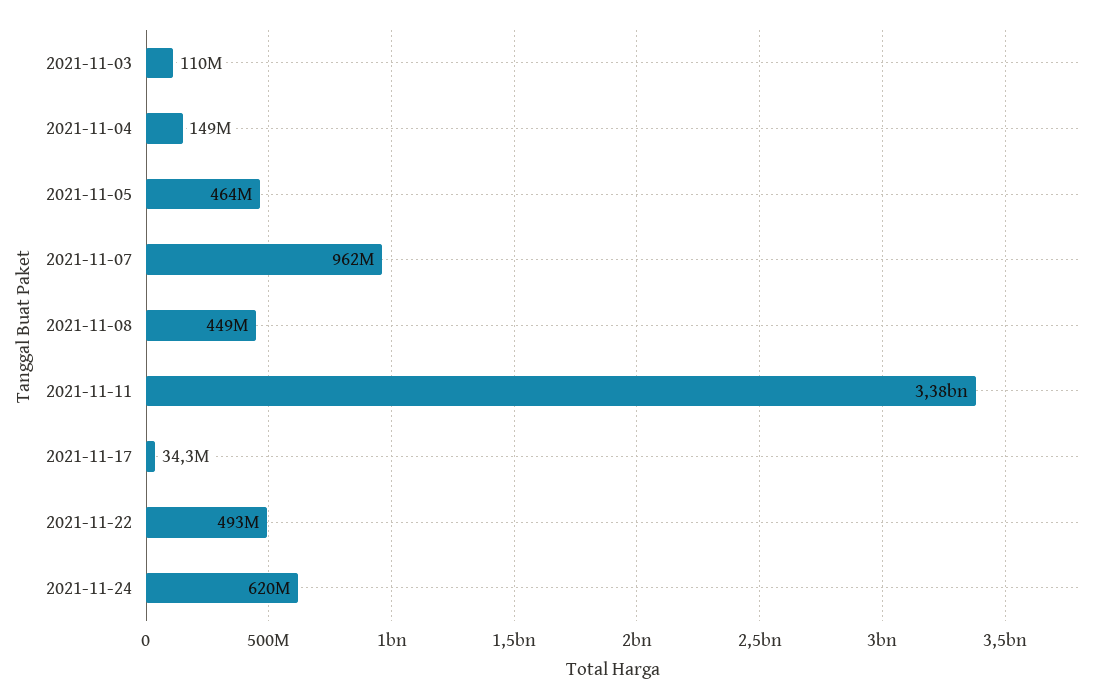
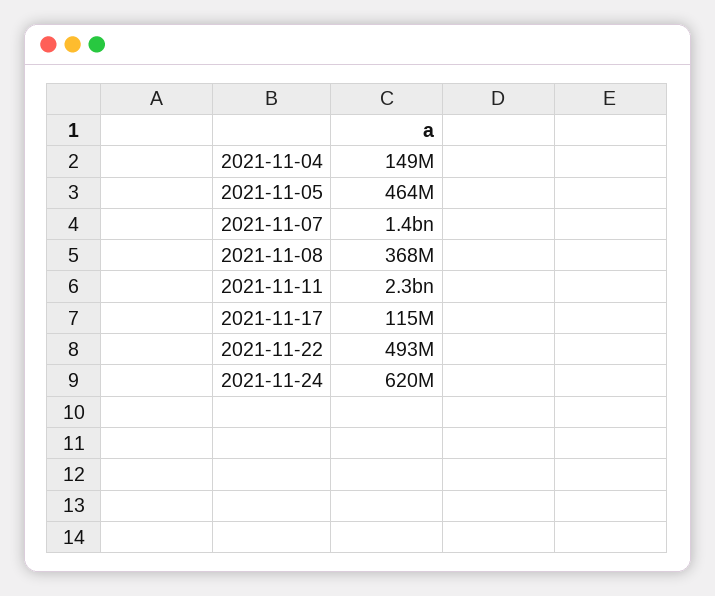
2021-11-03: 110000000 -> none
2021-11-07: 962000000 -> 1400000000
2021-11-08: 449000000 -> 368000000
2021-11-11: 3380000000 -> 2300000000
2021-11-17: 34300000 -> 115000000

